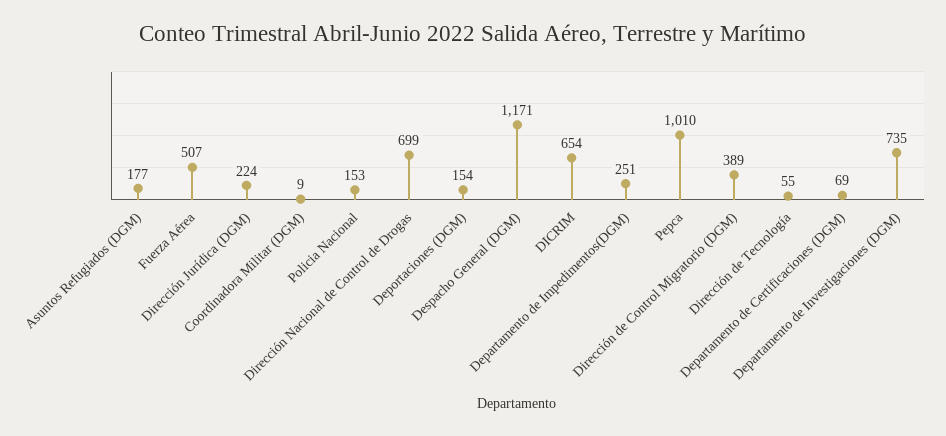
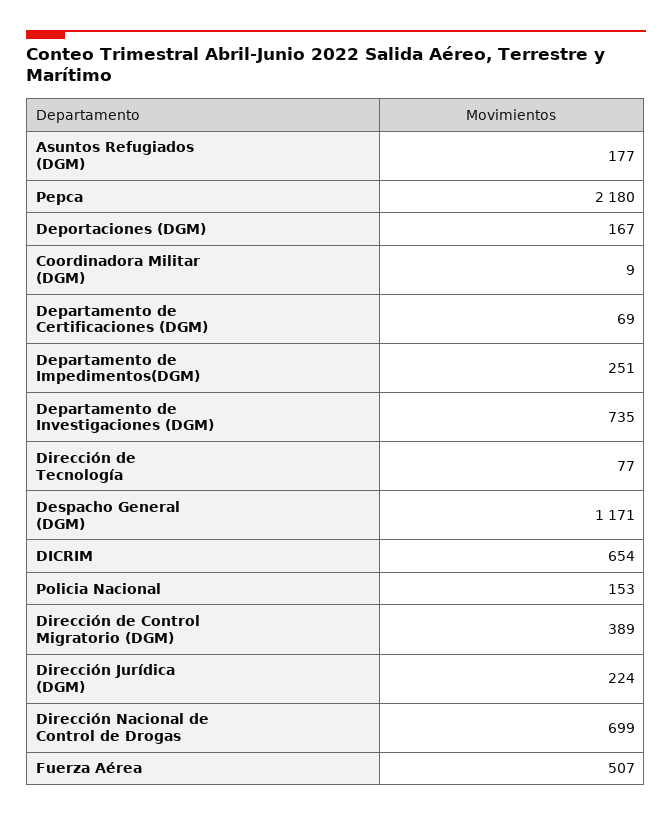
Deportaciones (DGM): 154 -> 167
Pepca: 1010 -> 2180
Dirección de Tecnología: 55 -> 77

